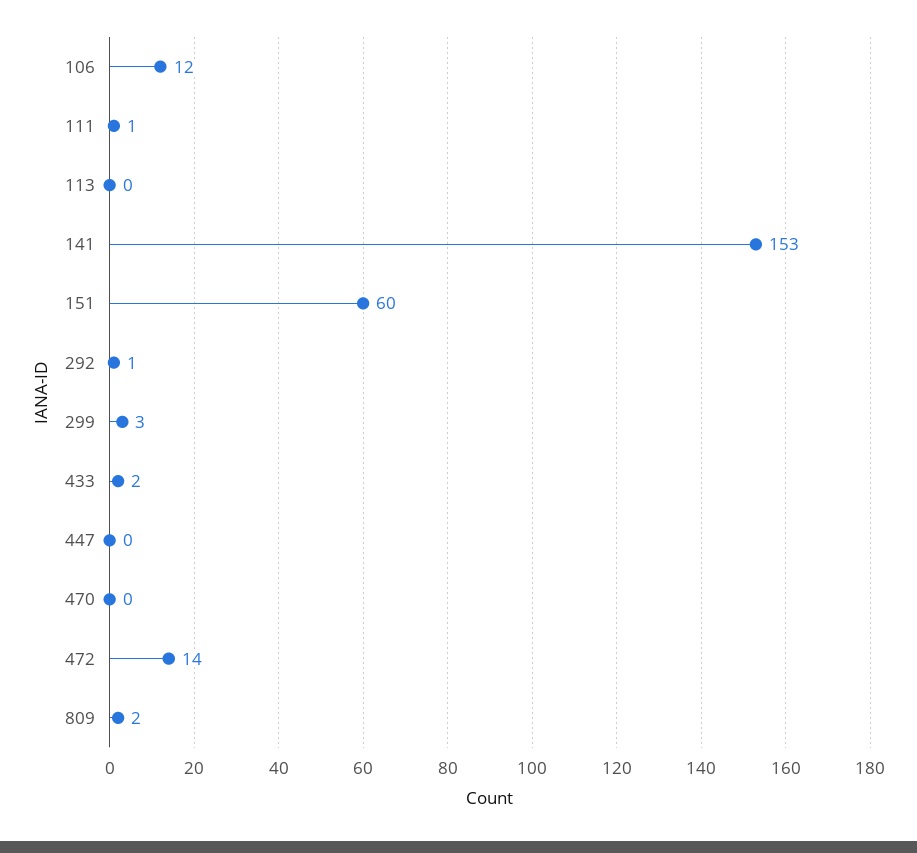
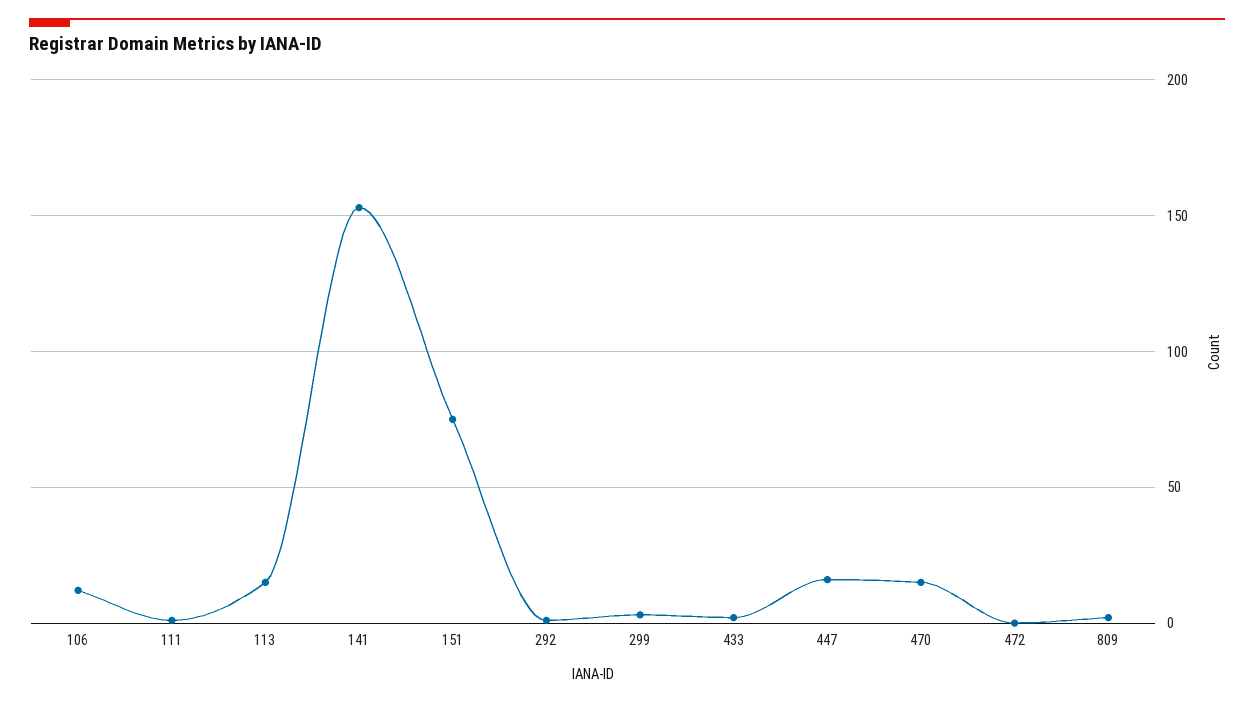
113: 0 -> 15
151: 60 -> 75
447: 0 -> 15
470: 0 -> 15
472: 14 -> 0

